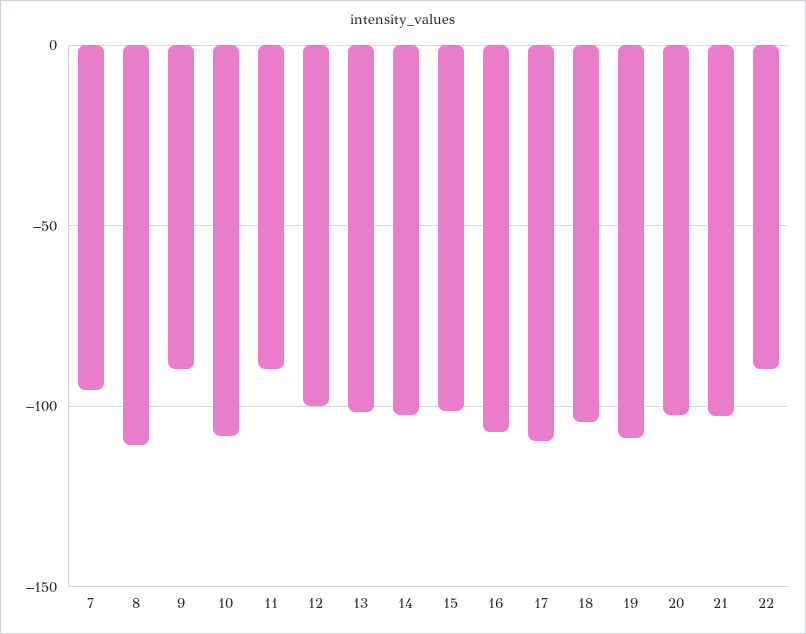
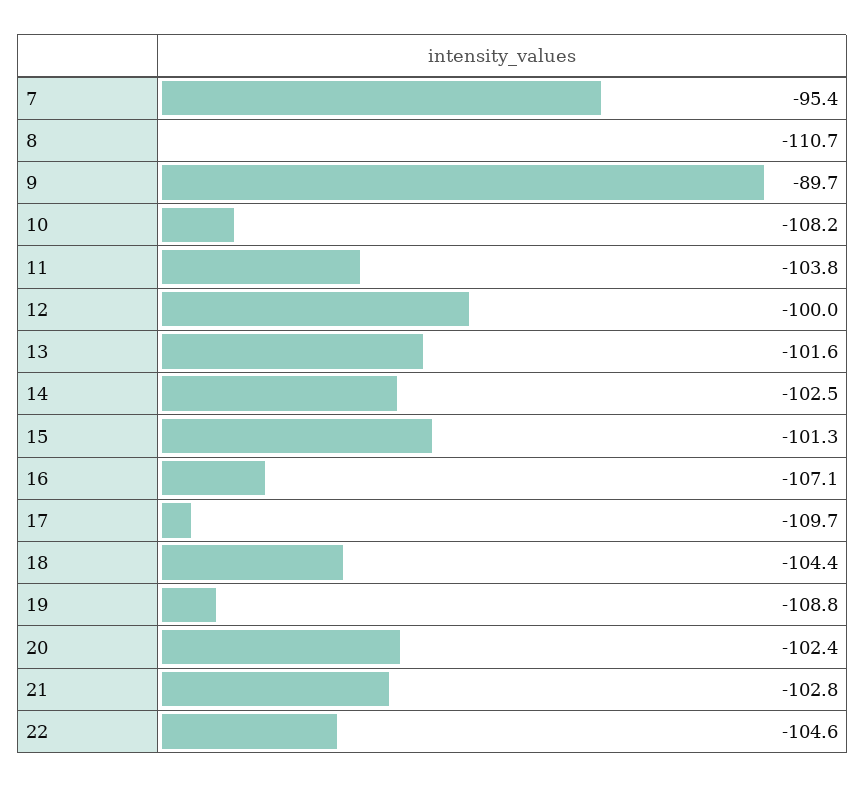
11: -90 -> -103.8
22: -90 -> -104.6

